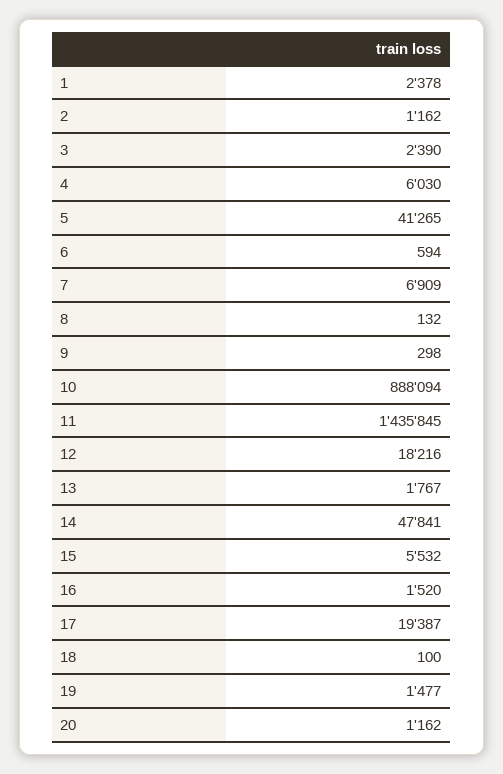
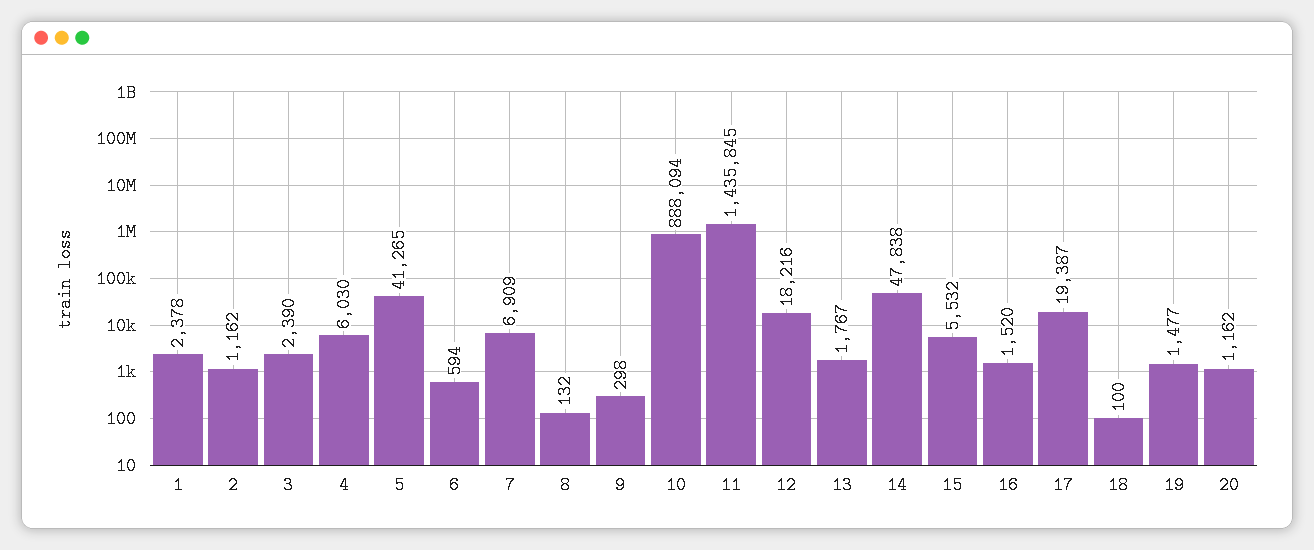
14: 47841 -> 47838

